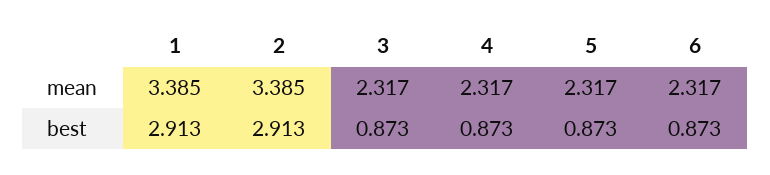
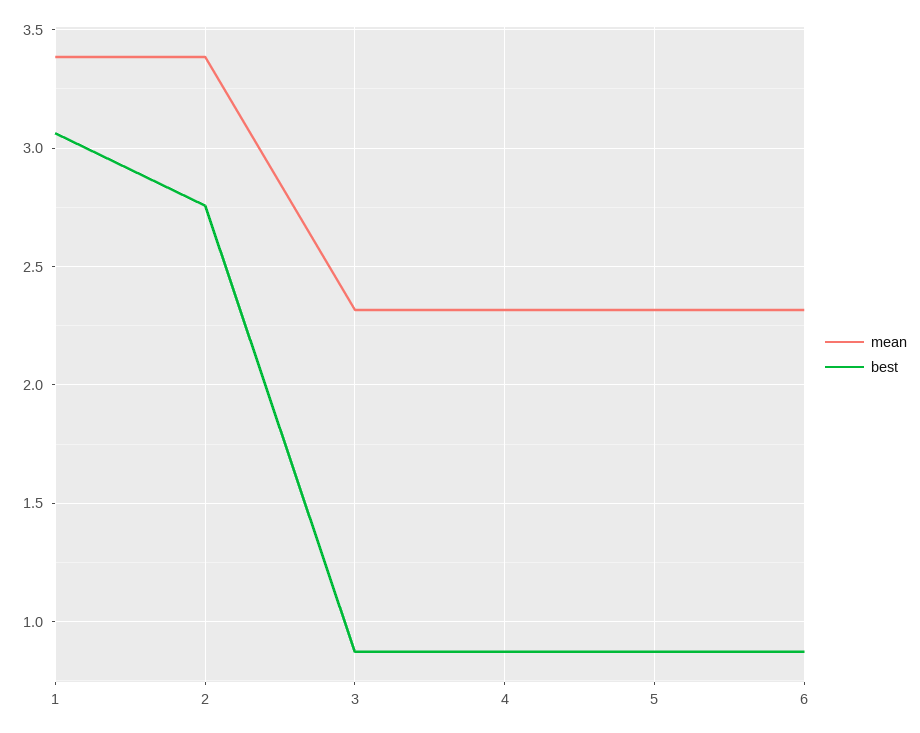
best, 1: 2.913 -> 3.05
best, 2: 2.913 -> 2.75

